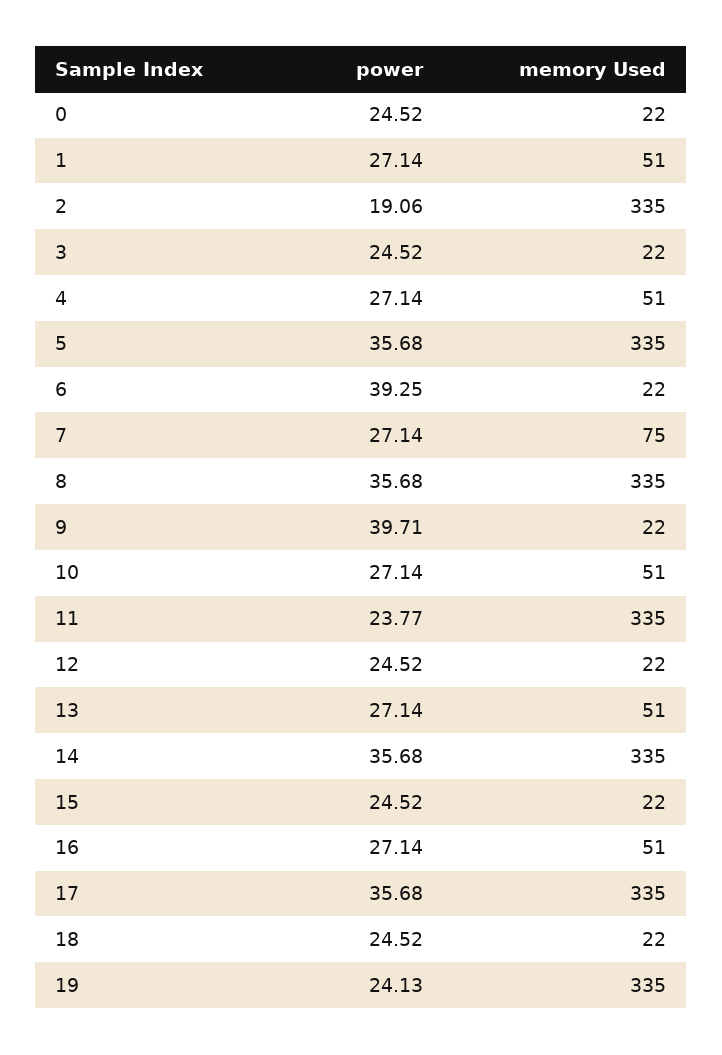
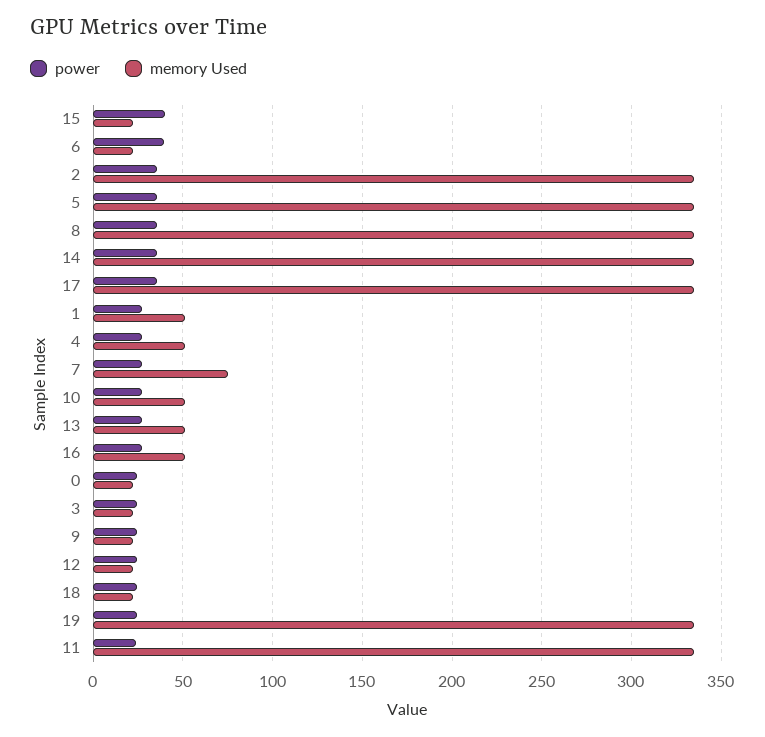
power, 2: 19.06 -> 35
power, 9: 39.71 -> 25
power, 15: 24.52 -> 40

